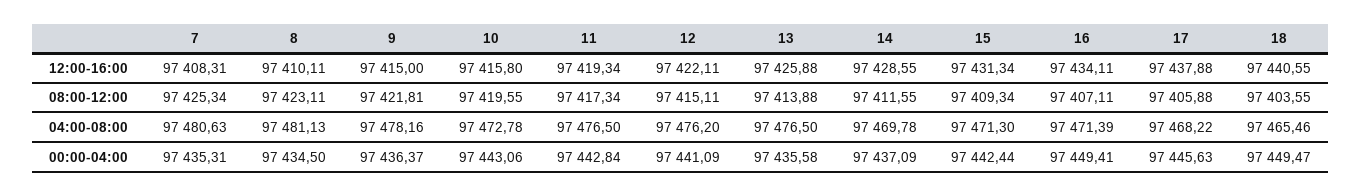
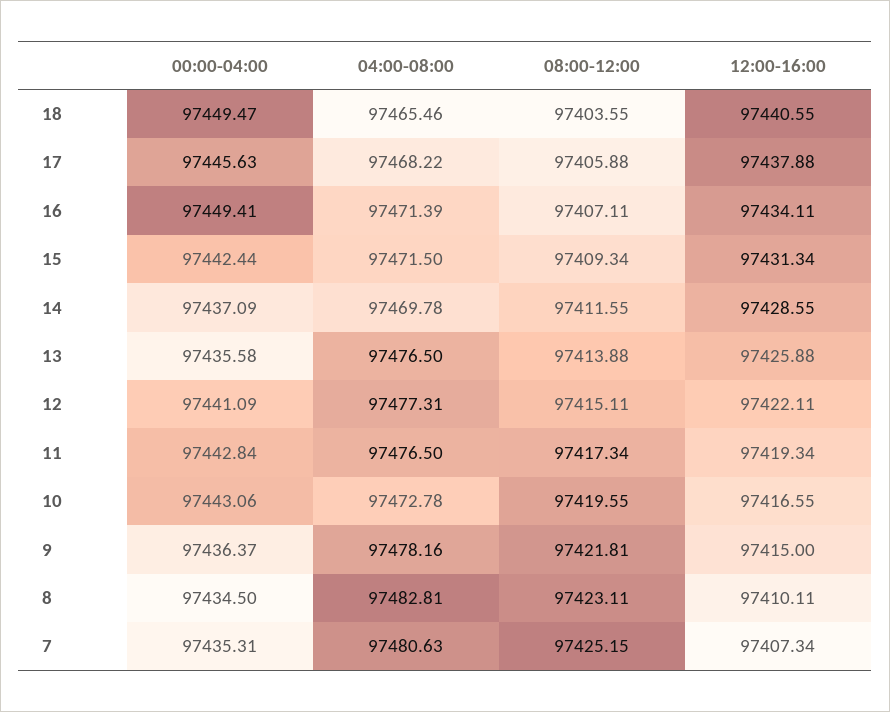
7, 12:00-16:00: 97408.31 -> 97407.34
10, 12:00-16:00: 97415.8 -> 97416.55
7, 08:00-12:00: 97425.34 -> 97425.15
8, 04:00-08:00: 97481.13 -> 97482.81
12, 04:00-08:00: 97476.2 -> 97477.31
15, 04:00-08:00: 97471.3 -> 97471.5

